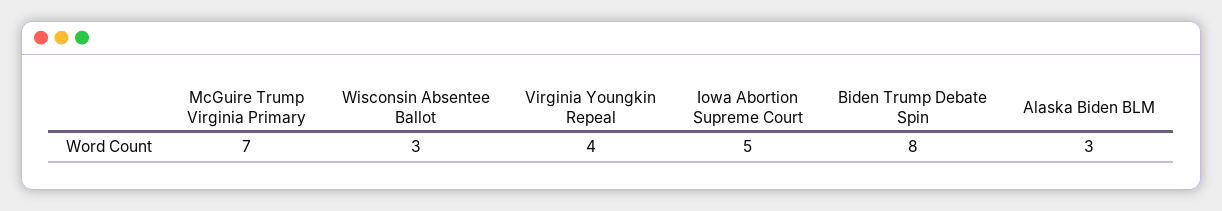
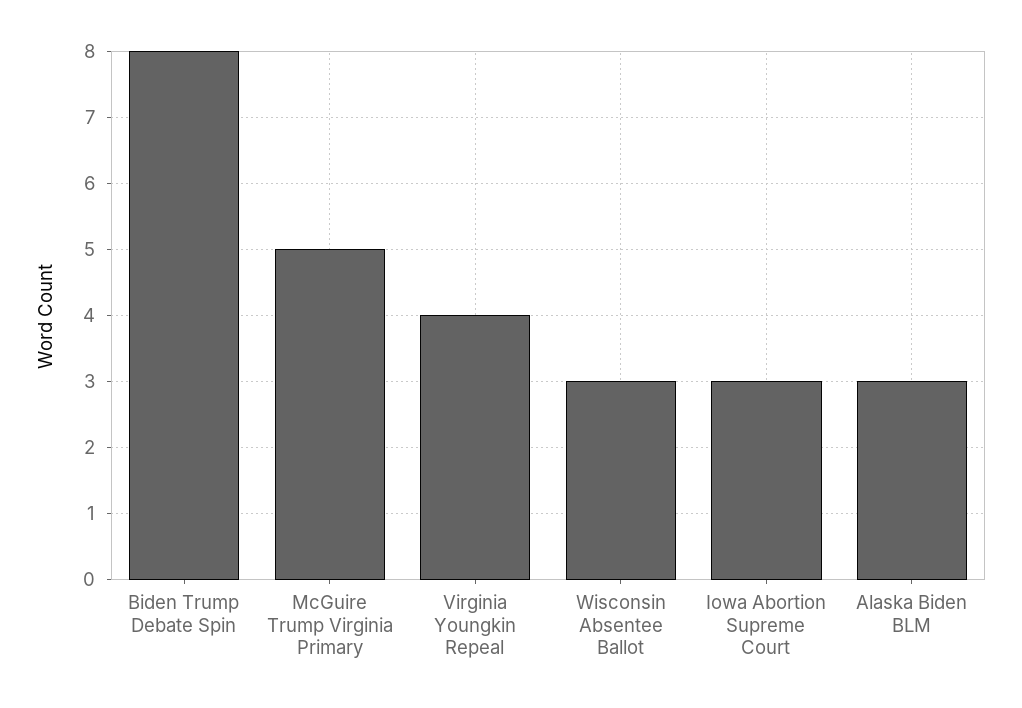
McGuire Trump Virginia Primary: 7 -> 5
Iowa Abortion Supreme Court: 5 -> 3

